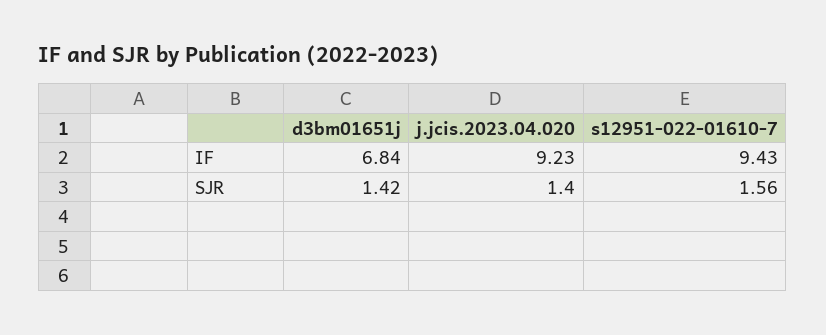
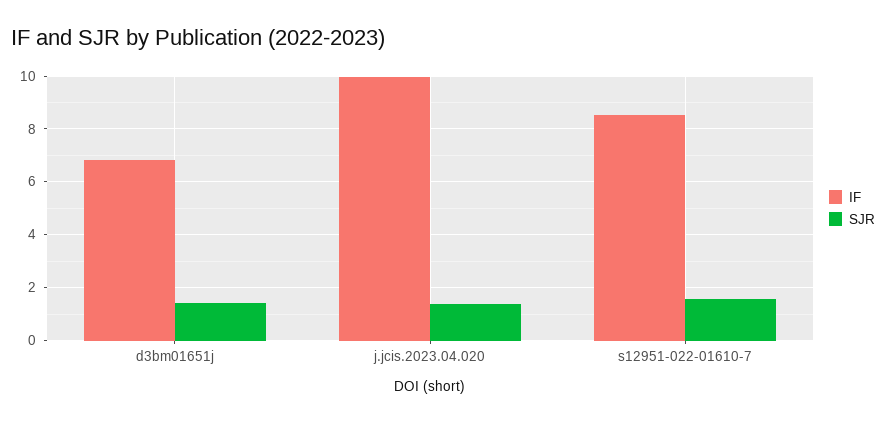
IF, j.jcis.2023.04.020: 9.23 -> 10
IF, s12951-022-01610-7: 9.43 -> 8.5

